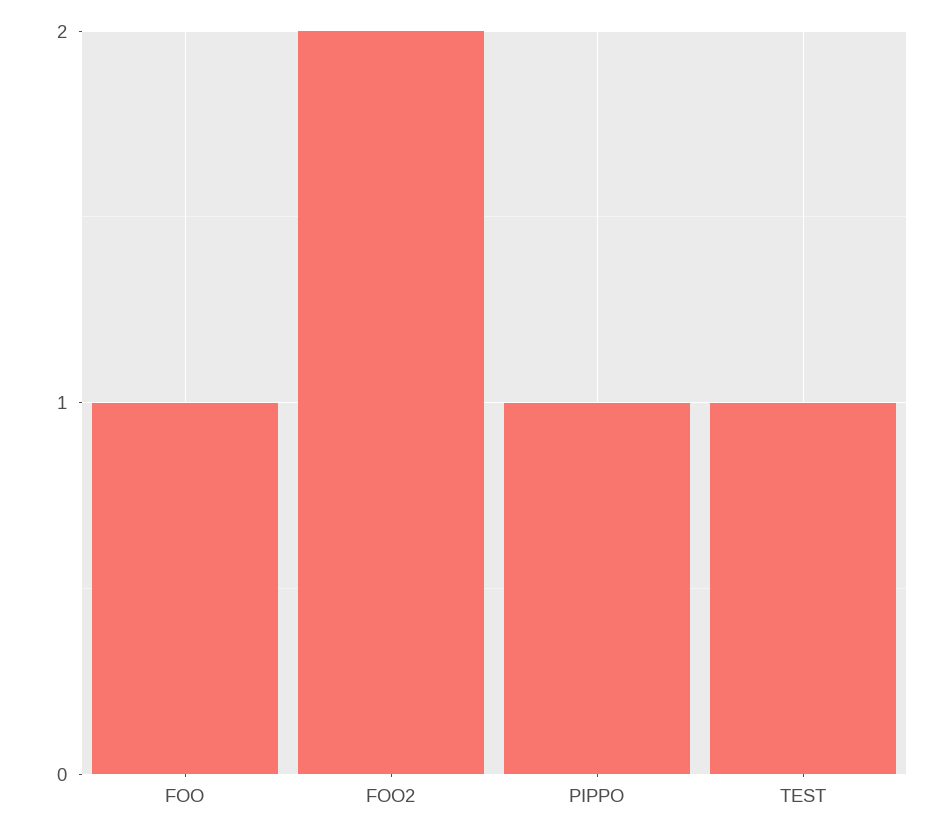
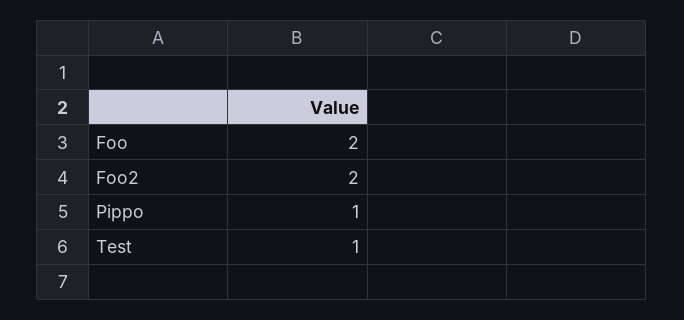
FOO: 1 -> 2

